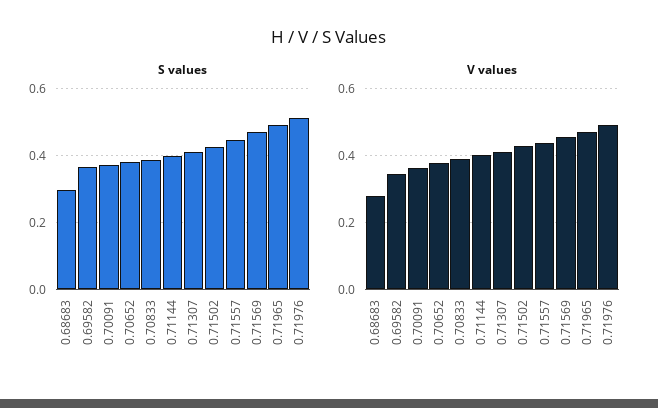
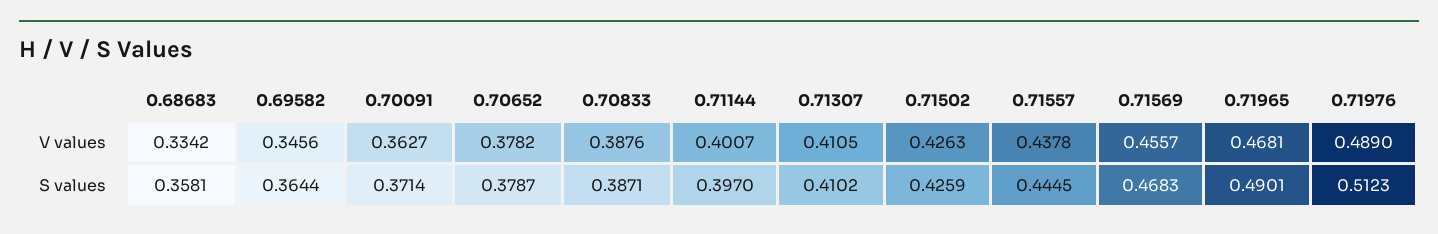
S values, 0.68683: 0.3 -> 0.3581
V values, 0.68683: 0.28 -> 0.3342

